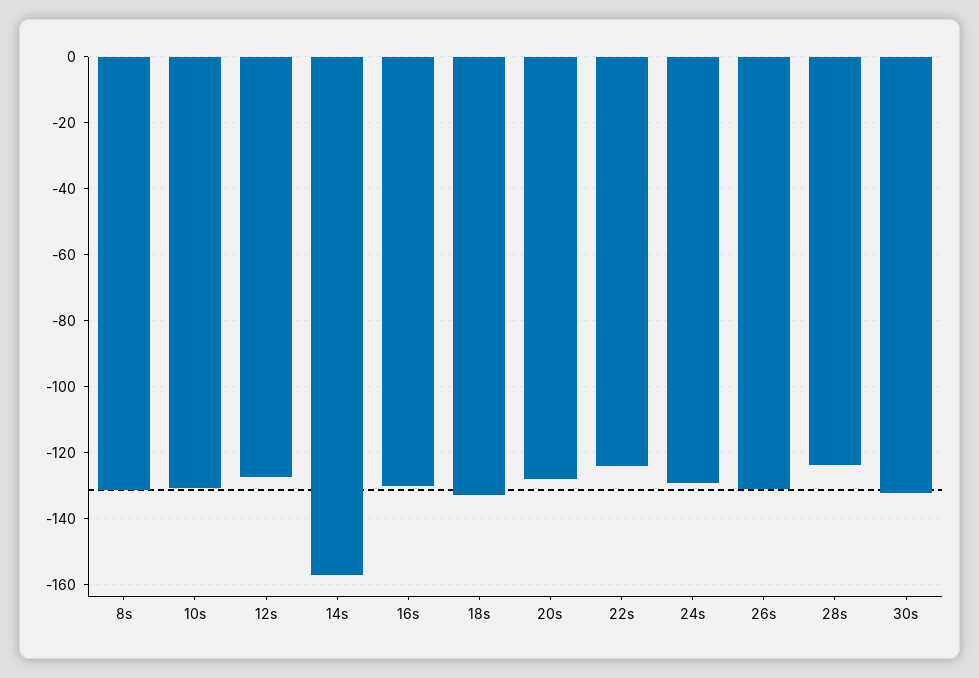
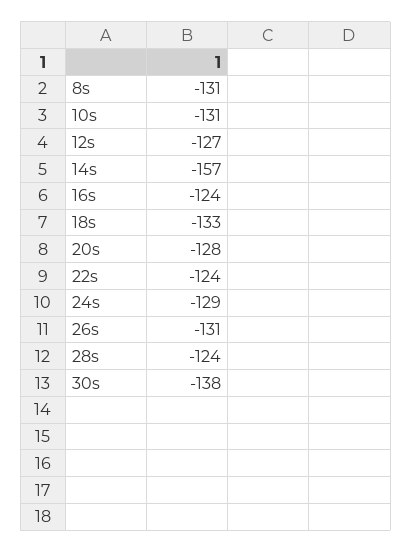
16s: -130 -> -124
30s: -132 -> -138

